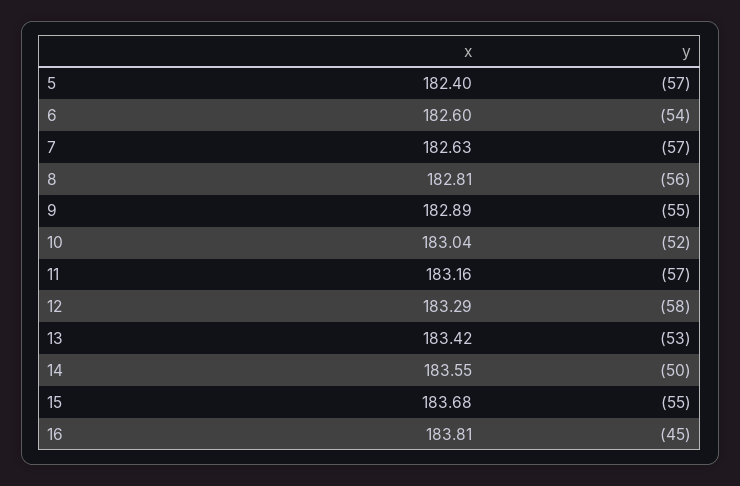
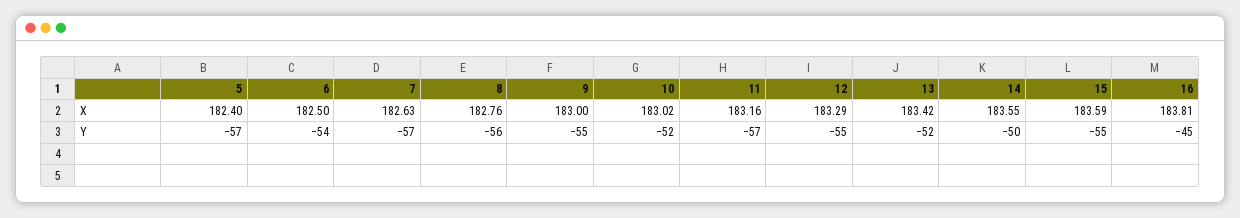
x, 6: 182.6 -> 182.5
x, 8: 182.81 -> 182.76
x, 9: 182.89 -> 183
x, 10: 183.04 -> 183.02
y, 12: -58 -> -55
y, 13: -53 -> -52
x, 15: 183.68 -> 183.59

